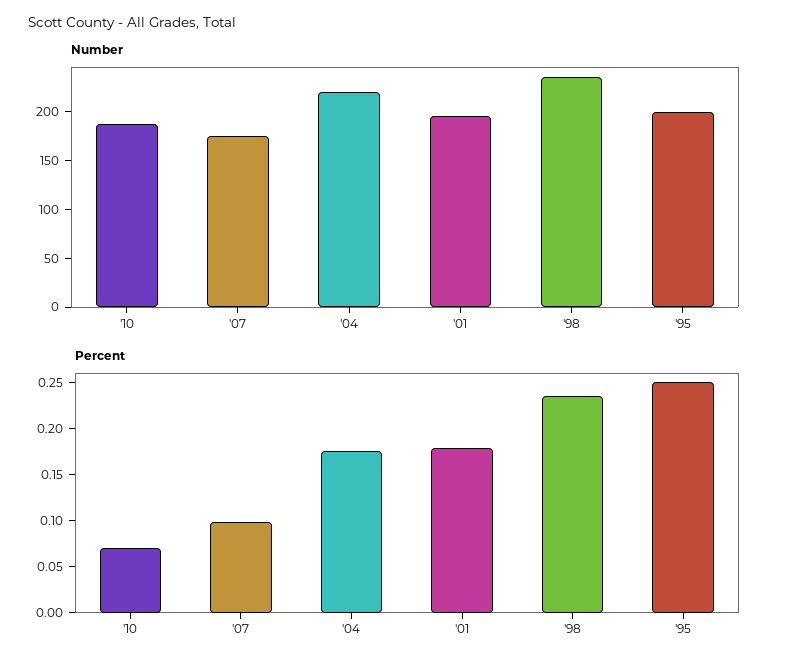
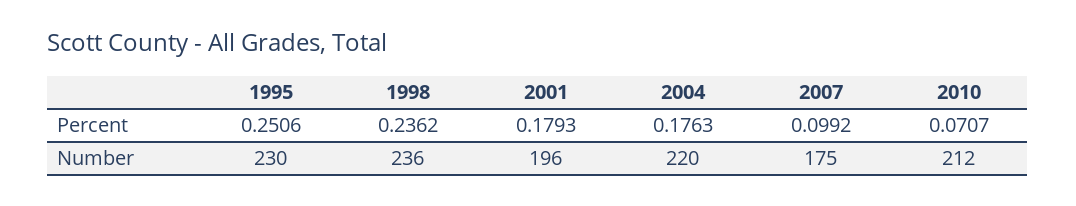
Number, '10: 190 -> 212
Number, '95: 200 -> 230

